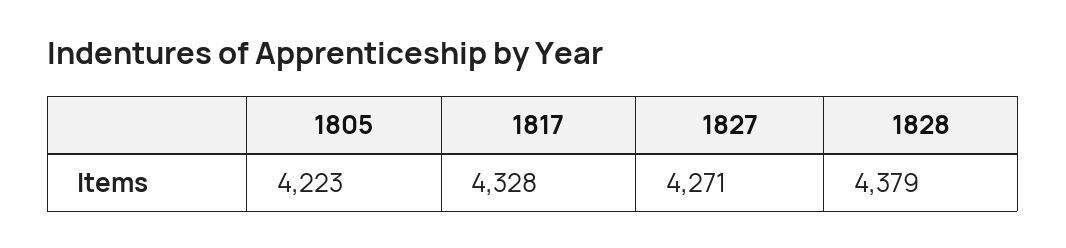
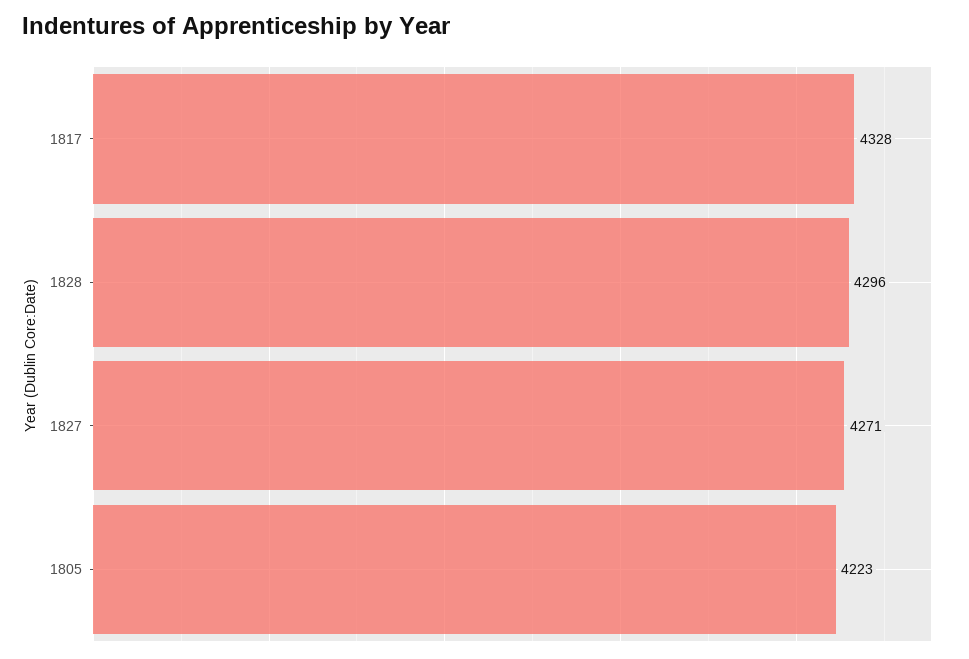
1828: 4379 -> 4296

